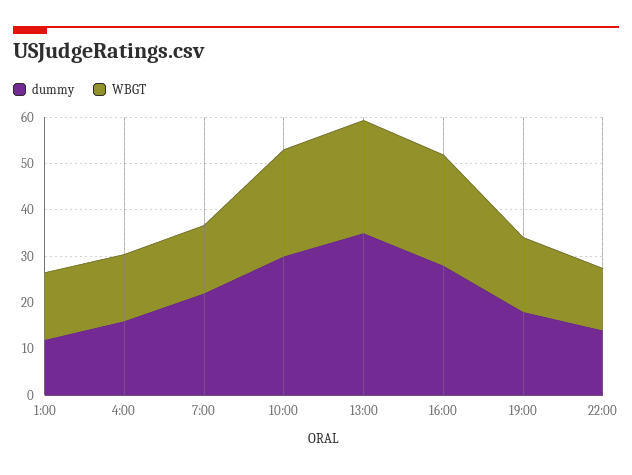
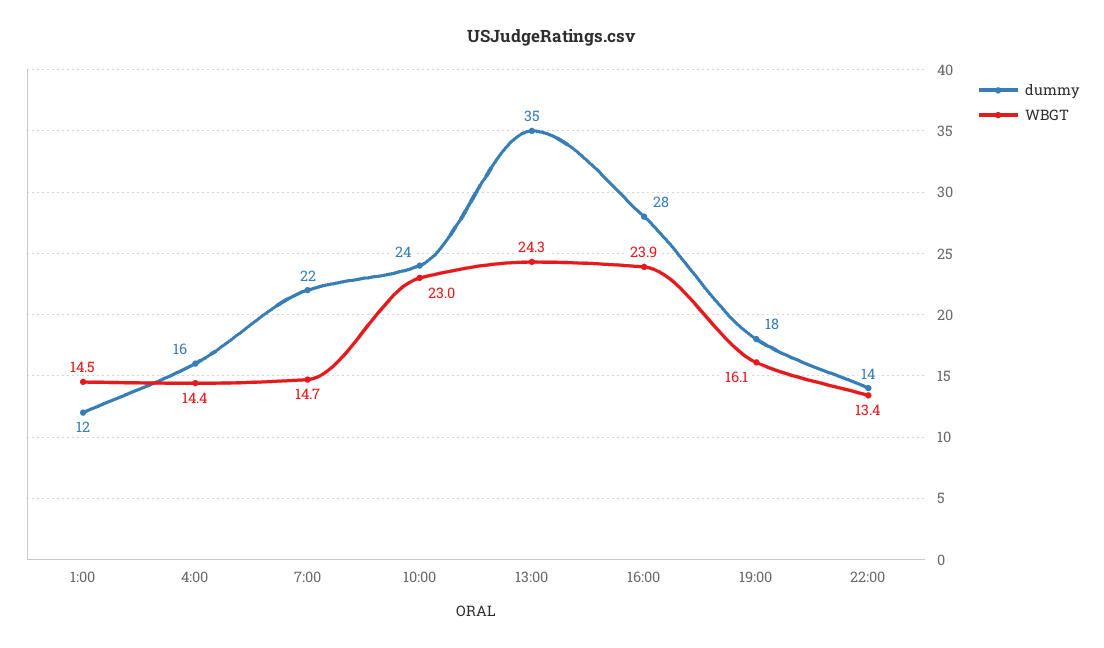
dummy, 10:00: 30 -> 24

